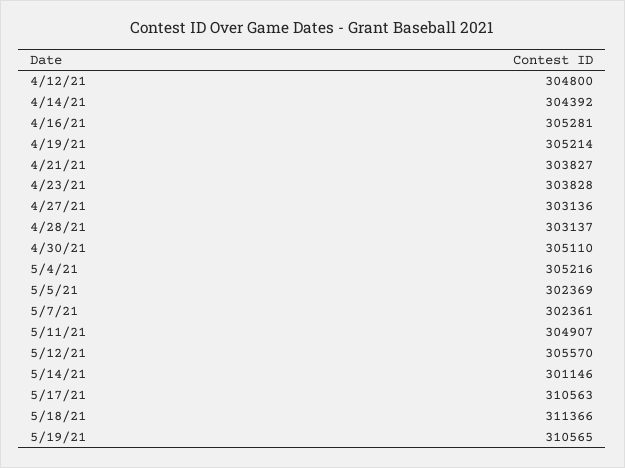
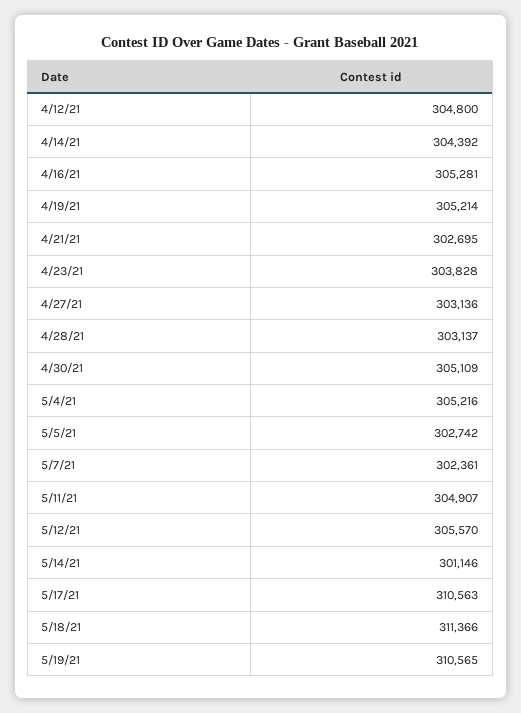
4/21/21: 303827 -> 302695
4/30/21: 305110 -> 305109
5/5/21: 302369 -> 302742

